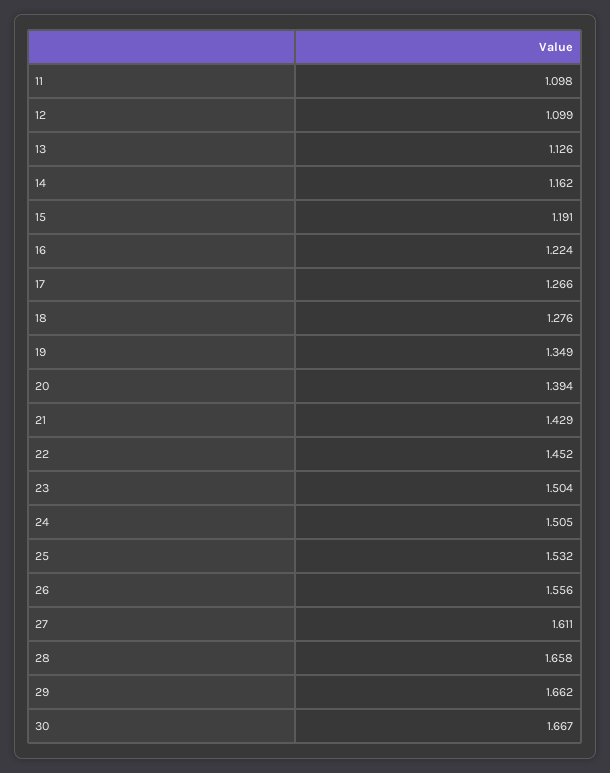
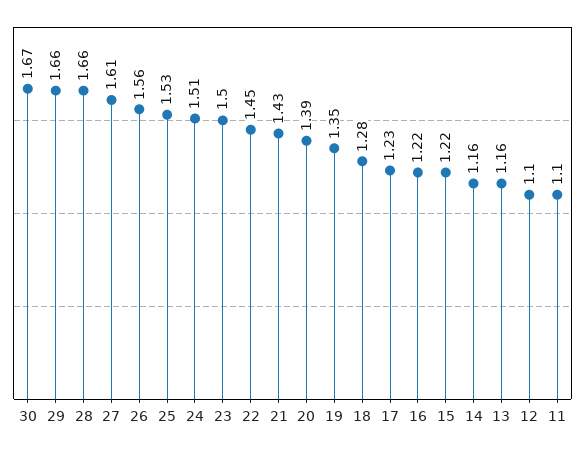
13: 1.126 -> 1.16
15: 1.191 -> 1.22
17: 1.266 -> 1.23

